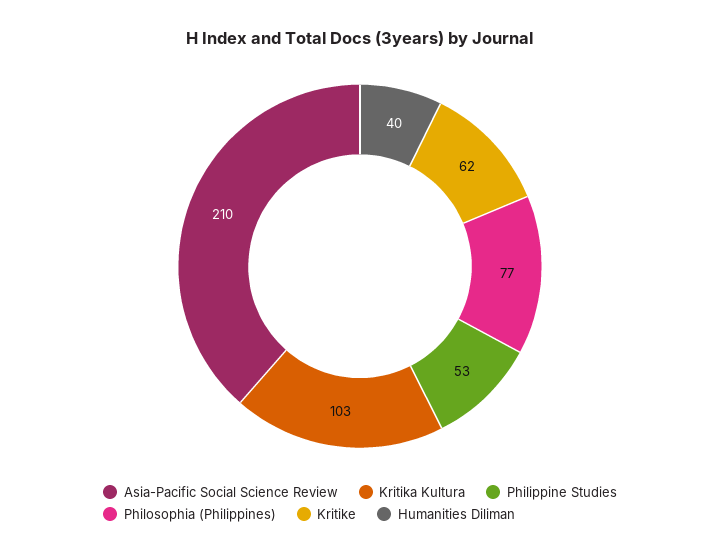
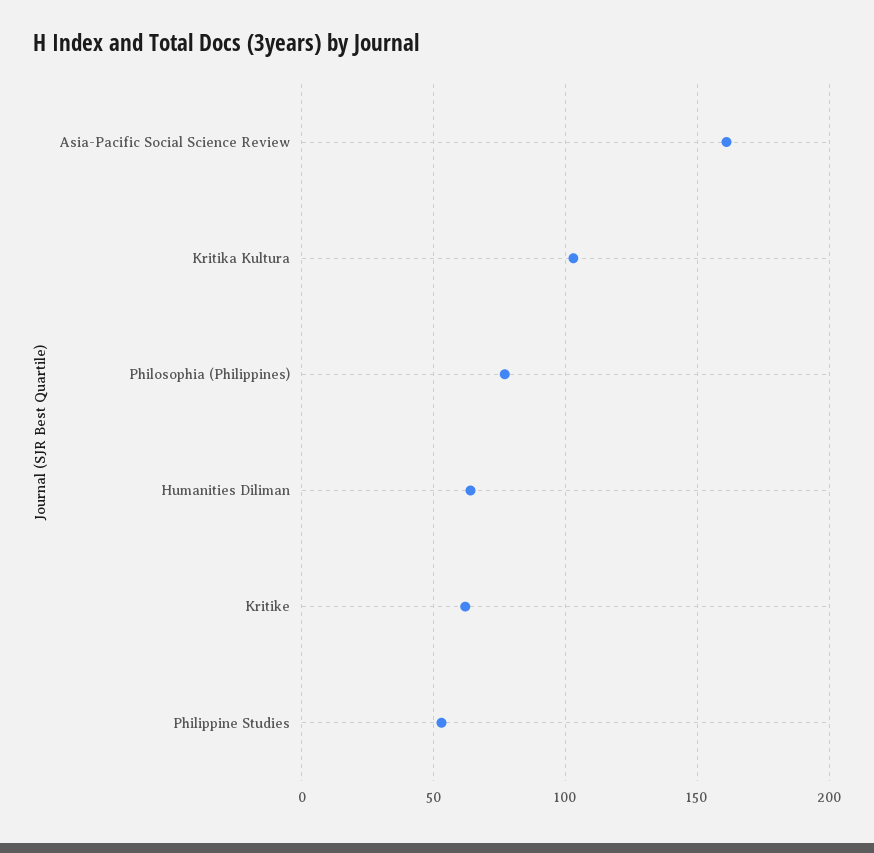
Asia-Pacific Social Science Review: 210 -> 160
Humanities Diliman: 40 -> 65

